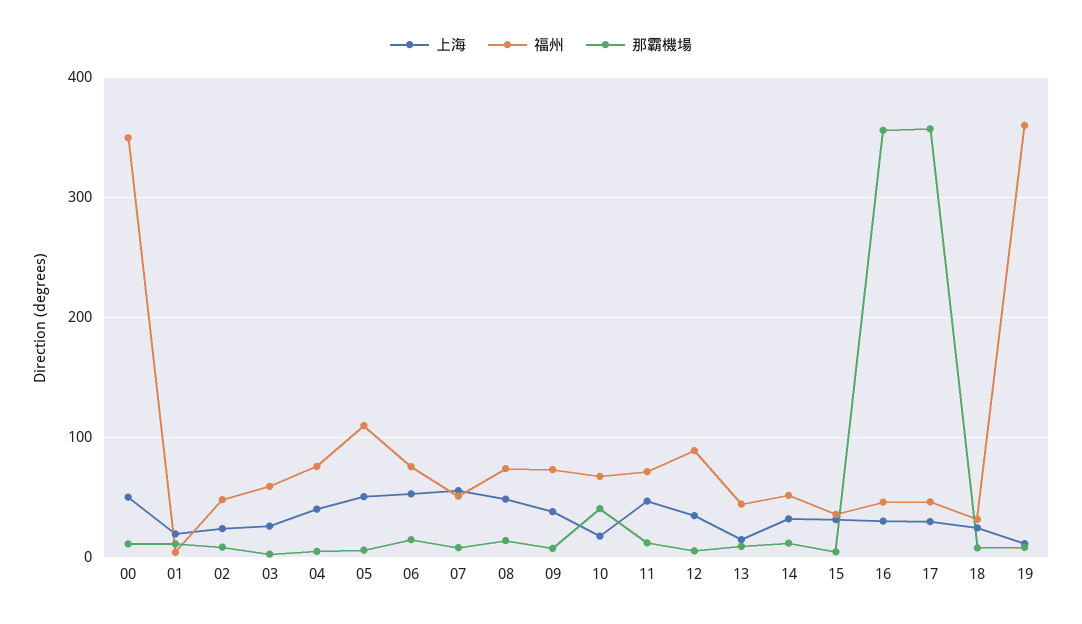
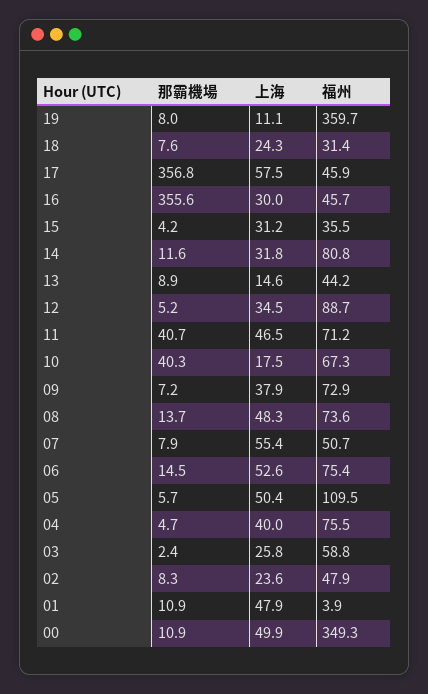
上海, 01: 20 -> 47.9
那霸機場, 11: 10 -> 40.7
福州, 14: 50 -> 80.8
上海, 17: 30 -> 57.5

